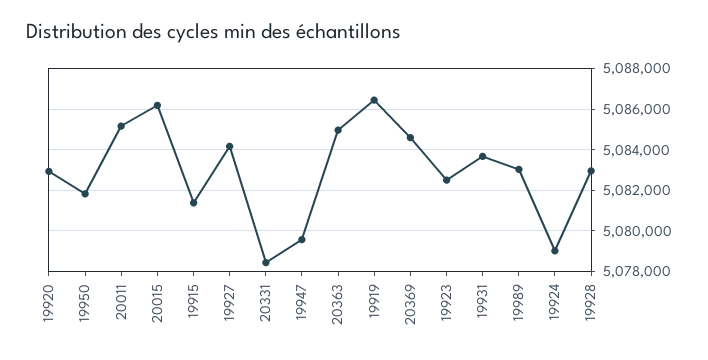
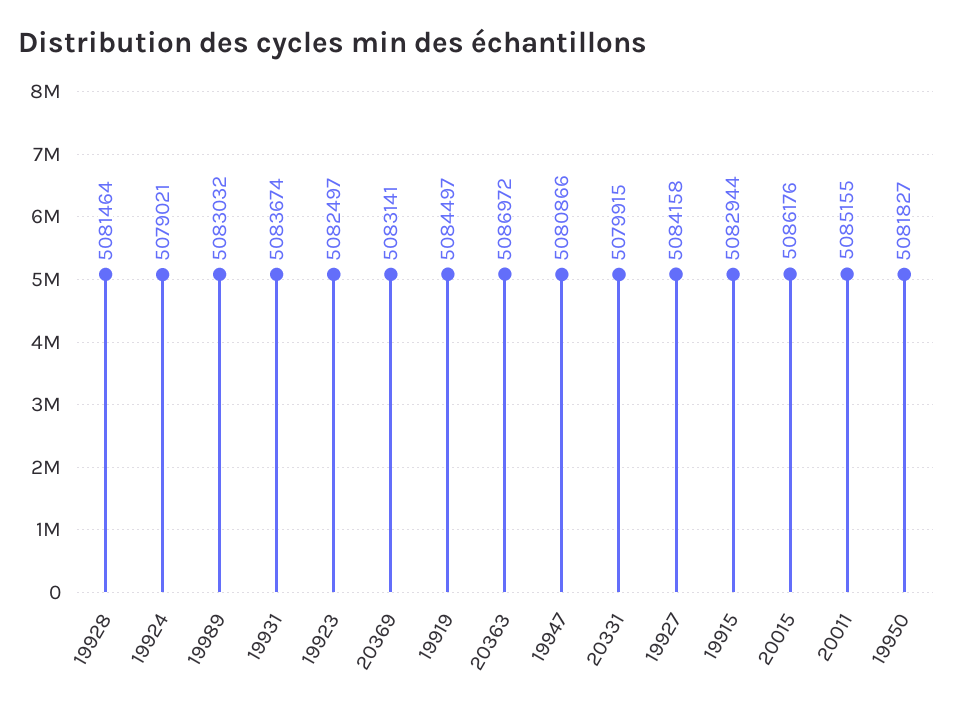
19920: 5083000 -> none
19915: 5081500 -> 5082944
20331: 5078500 -> 5079915
19947: 5079500 -> 5080866
20363: 5085000 -> 5086972
19919: 5086500 -> 5084497
20369: 5084500 -> 5083141
19928: 5083000 -> 5081464

